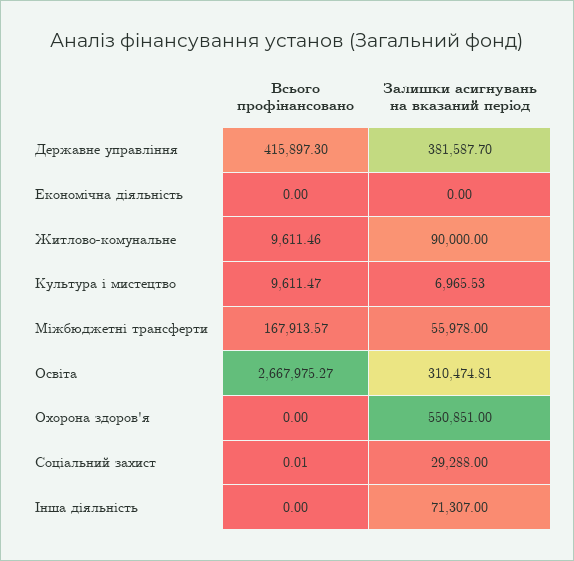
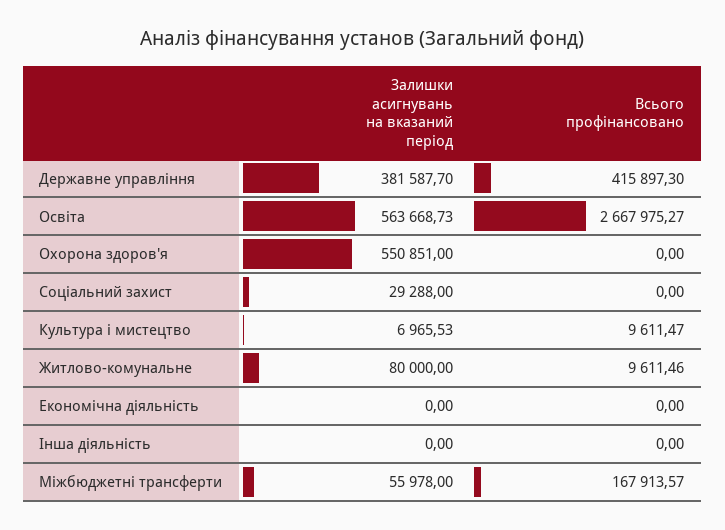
Залишки асигнувань на вказаний період, Житлово-комунальне: 90000 -> 80000
Залишки асигнувань на вказаний період, Освіта: 310474.81 -> 563668.73
Всього профінансовано, Соціальний захист: 0.01 -> 0
Залишки асигнувань на вказаний період, Інша діяльність: 71307 -> 0

